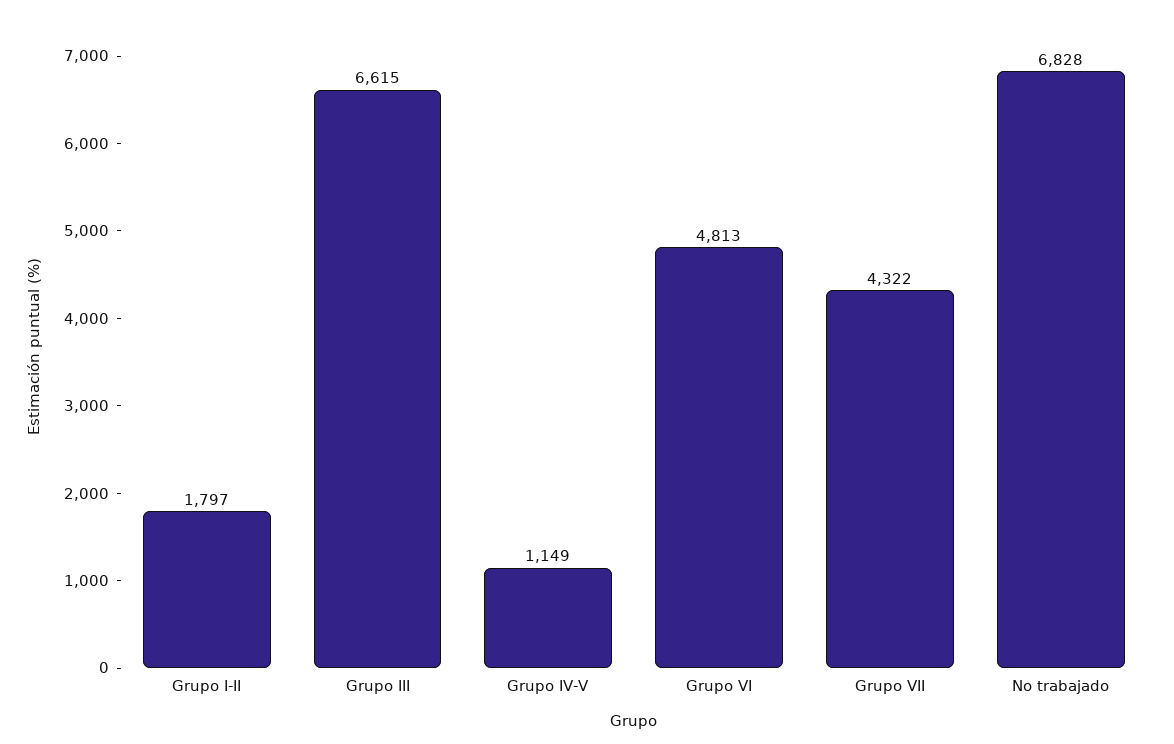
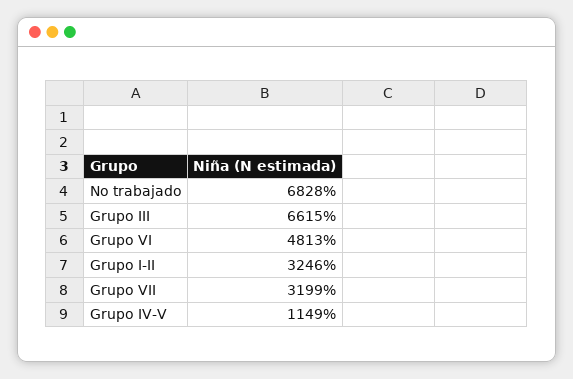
Grupo I-II: 1797 -> 3246
Grupo VII: 4322 -> 3199

